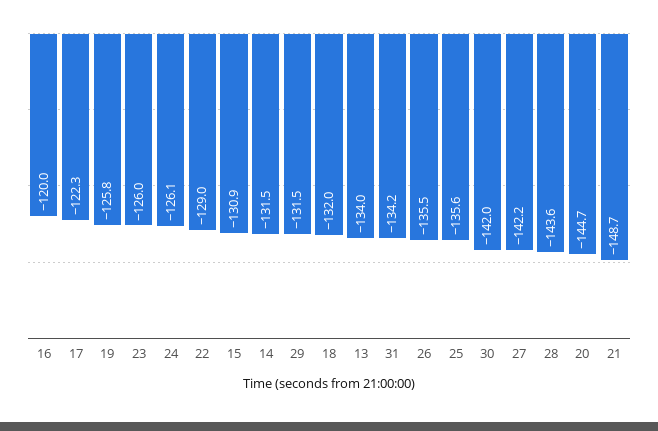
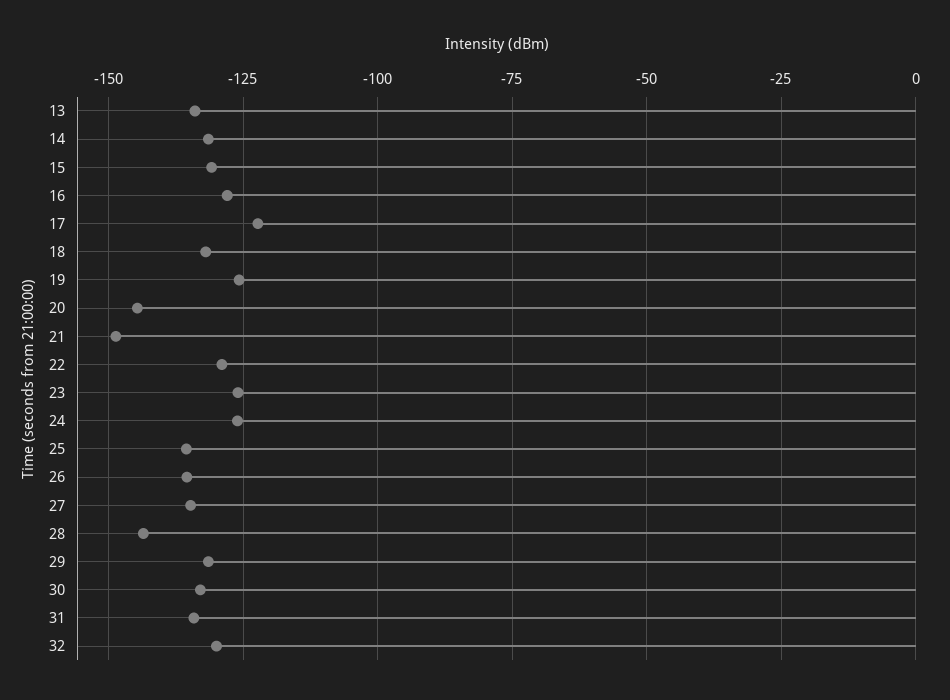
16: -120 -> -127.5
30: -142 -> -132.5
27: -142.2 -> -135
32: none -> -130

